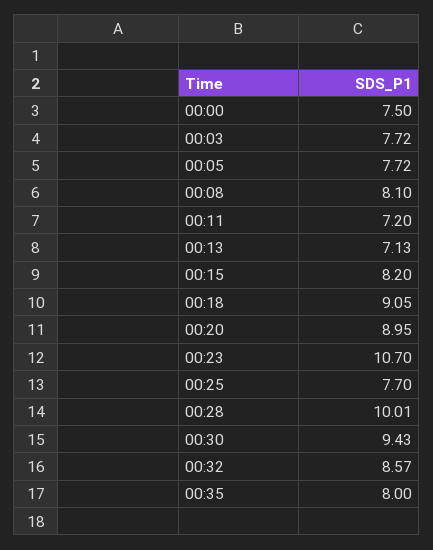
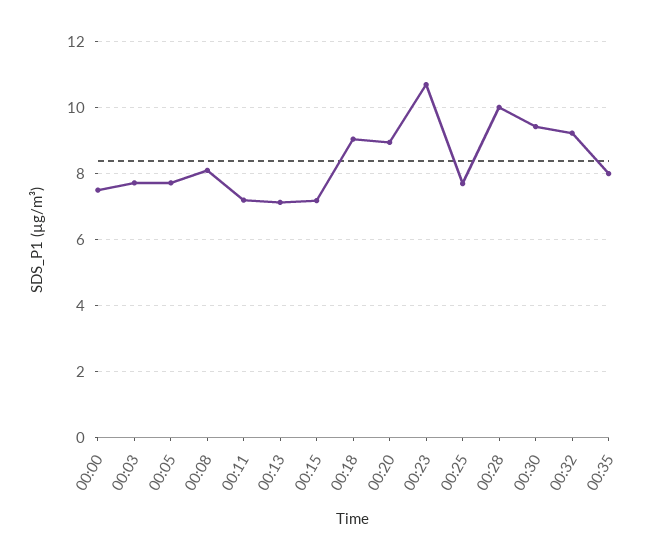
00:15: 8.2 -> 7.2
00:32: 8.57 -> 9.2

